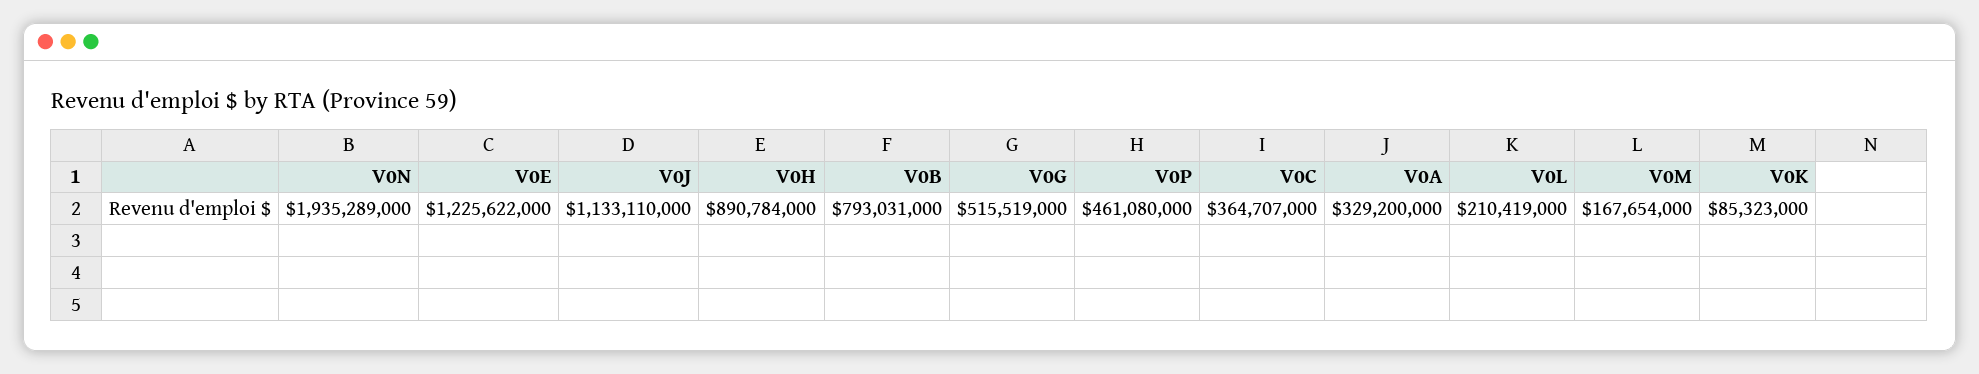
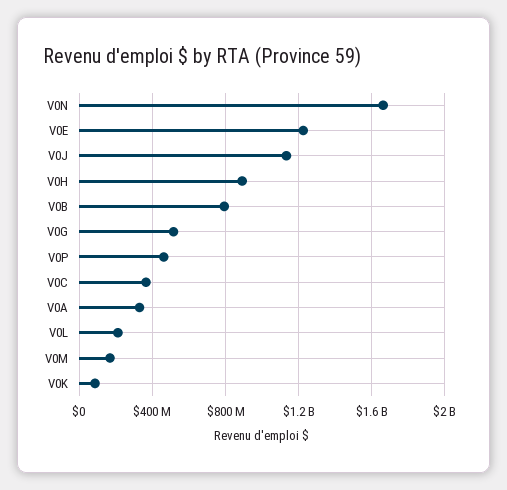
V0N: 1935289000 -> 1650000000

